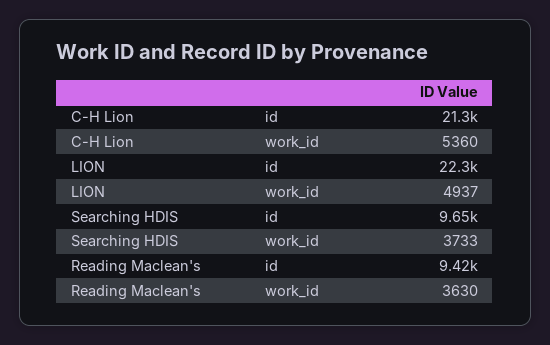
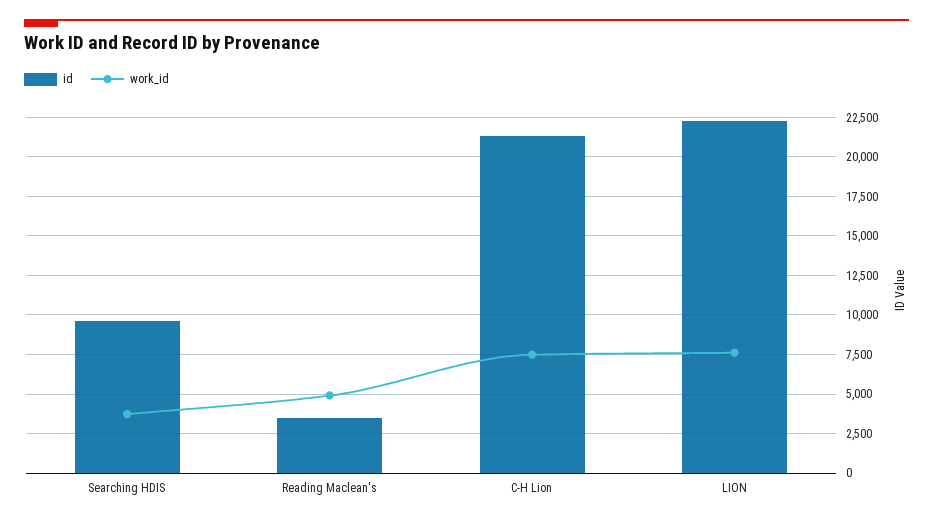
work_id, C-H Lion: 5360 -> 7500
work_id, LION: 4937 -> 7500
id, Reading Maclean's: 9420 -> 3500
work_id, Reading Maclean's: 3630 -> 5000

